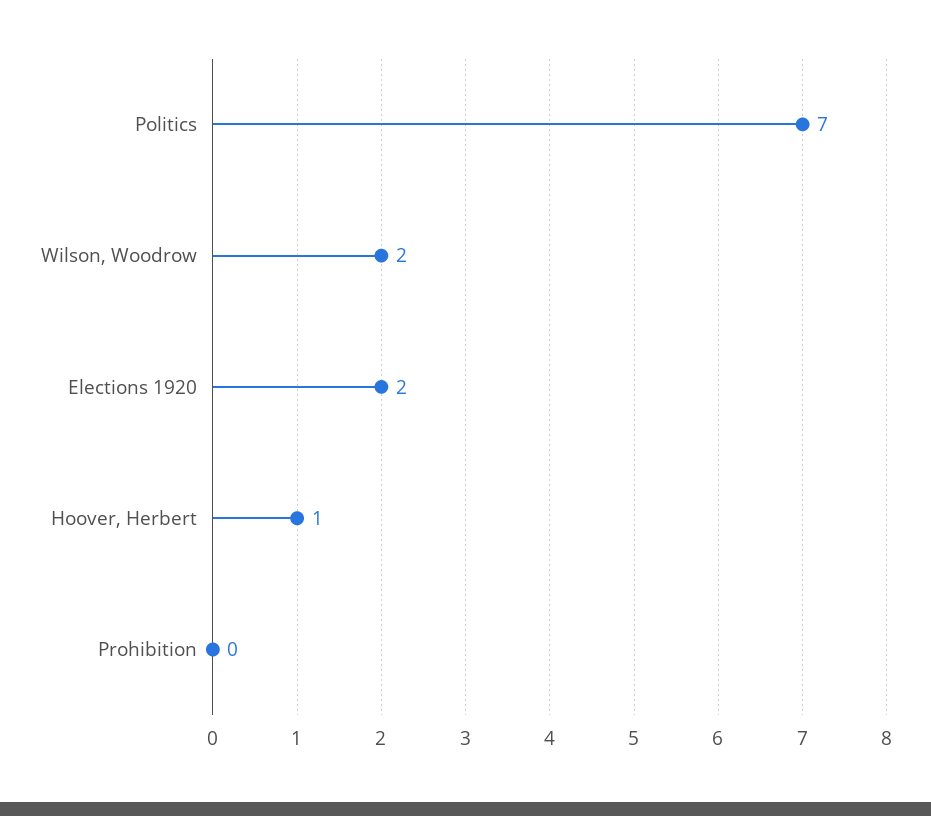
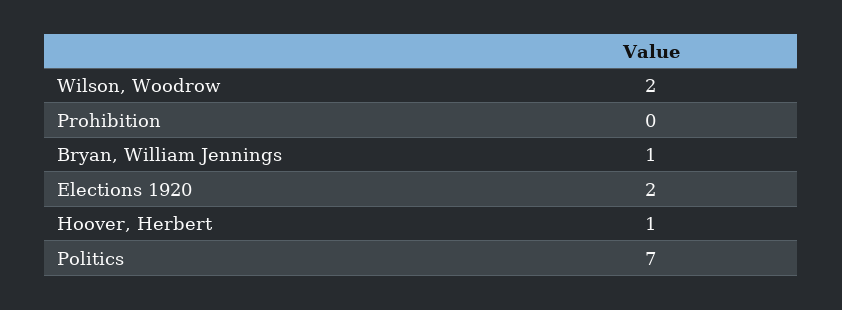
Bryan, William Jennings: none -> 1

